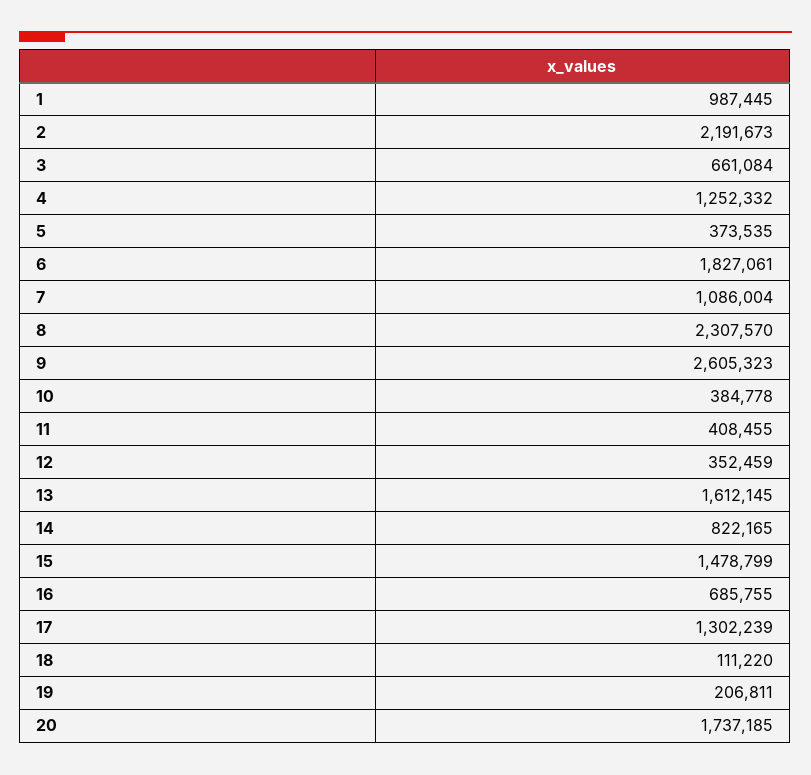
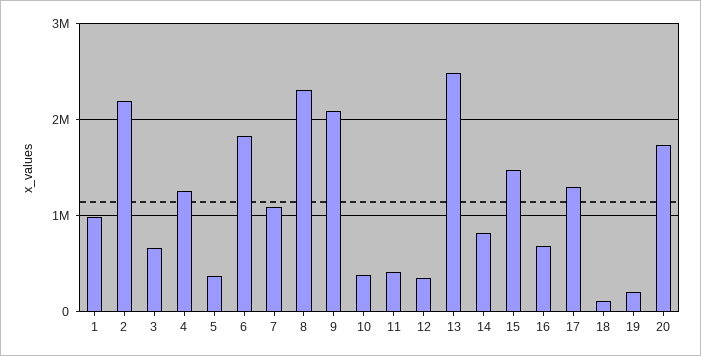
9: 2605323 -> 2100000
13: 1612145 -> 2500000

